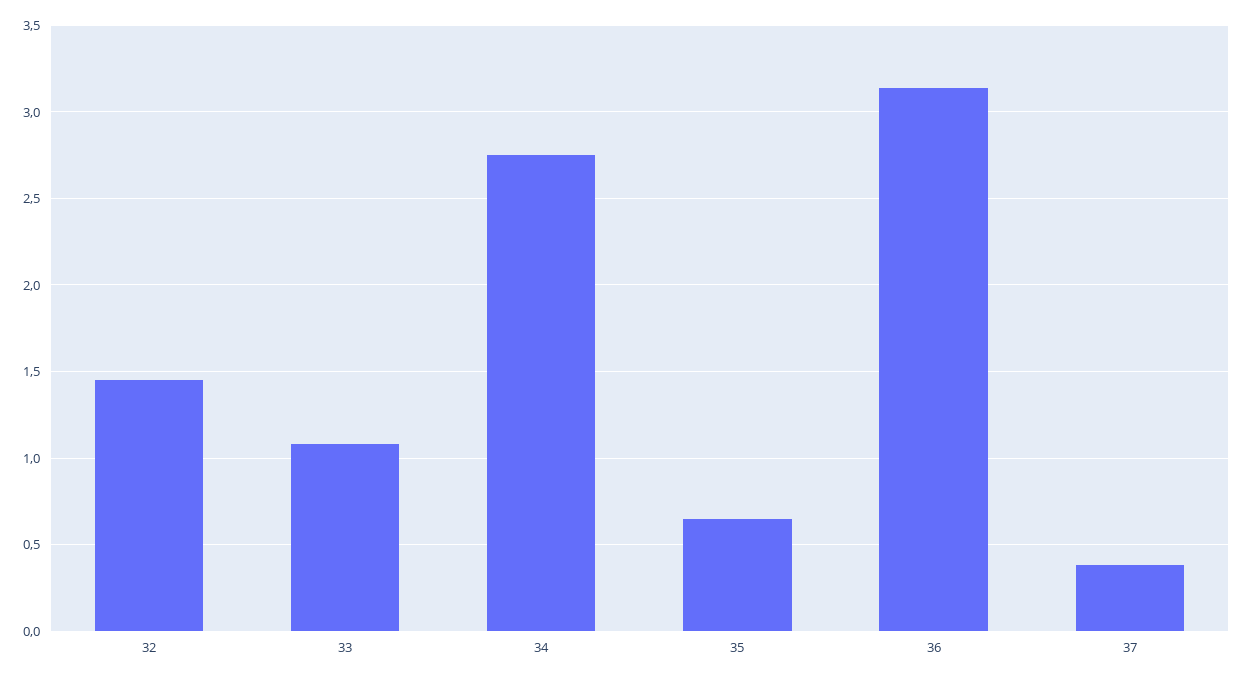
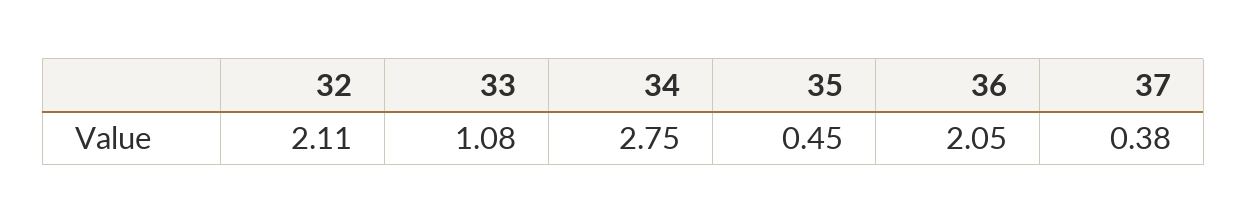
32: 1.45 -> 2.11
35: 0.65 -> 0.45
36: 3.15 -> 2.05

